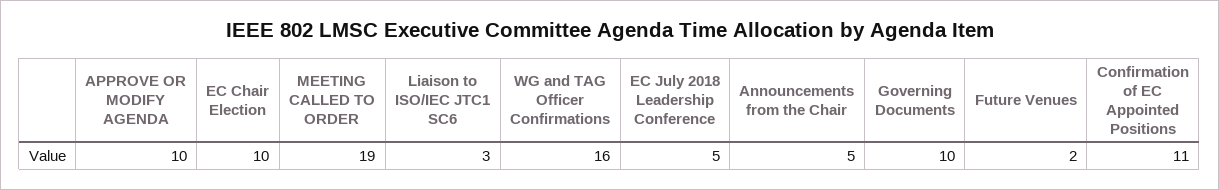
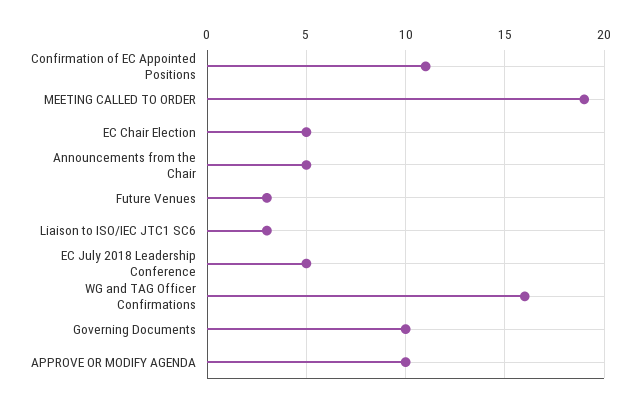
EC Chair Election: 10 -> 5
Future Venues: 2 -> 3

